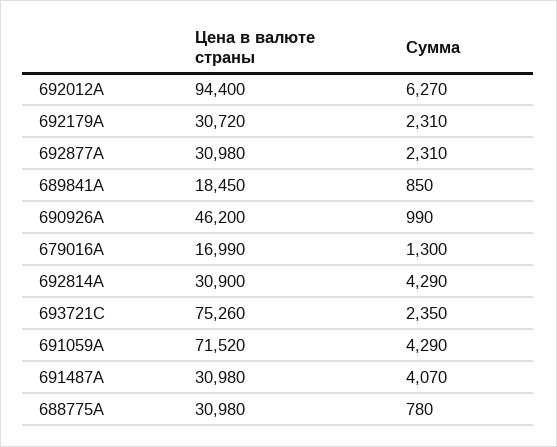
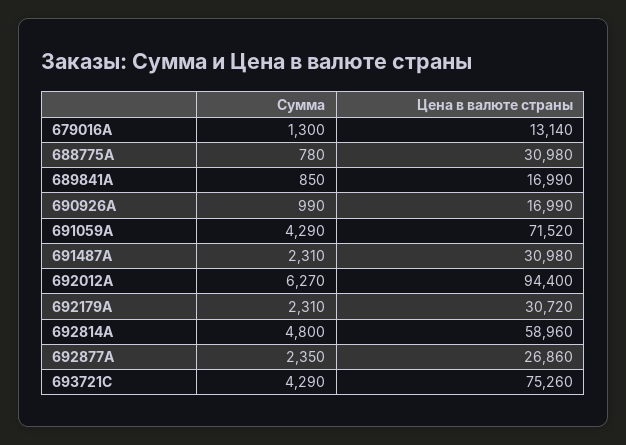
Цена в валюте страны, 692877A: 30980 -> 26860
Сумма, 692877A: 2310 -> 2350
Цена в валюте страны, 689841A: 18450 -> 16990
Цена в валюте страны, 690926A: 46200 -> 16990
Цена в валюте страны, 679016A: 16990 -> 13140
Цена в валюте страны, 692814A: 30900 -> 58960
Сумма, 692814A: 4290 -> 4800
Сумма, 693721C: 2350 -> 4290
Сумма, 691487A: 4070 -> 2310

